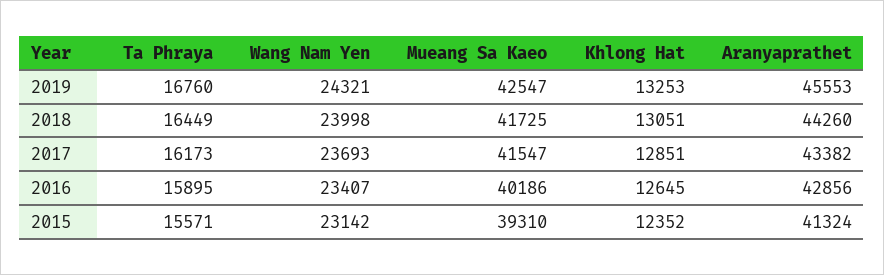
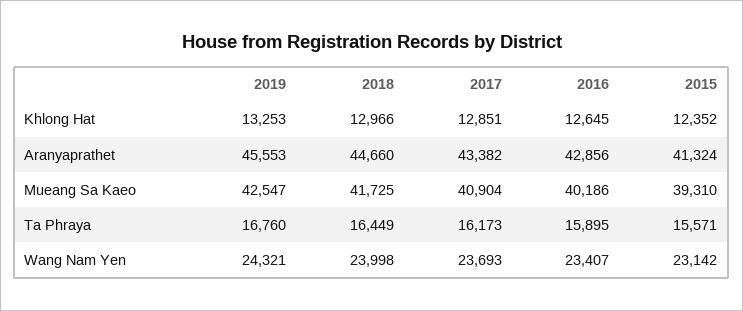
Khlong Hat, 2018: 13051 -> 12966
Aranyaprathet, 2018: 44260 -> 44660
Mueang Sa Kaeo, 2017: 41547 -> 40904

